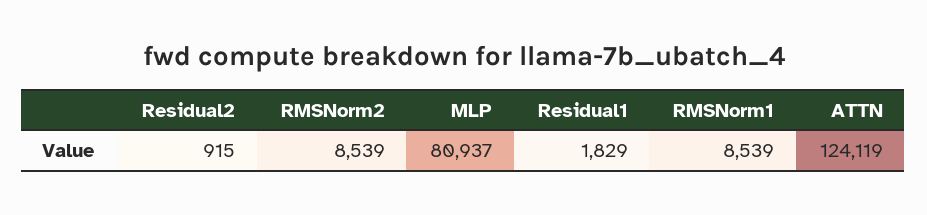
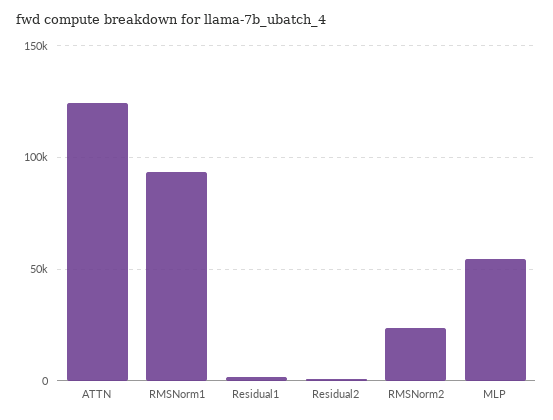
RMSNorm2: 8539 -> 25000
MLP: 80937 -> 55000
RMSNorm1: 8539 -> 95000

